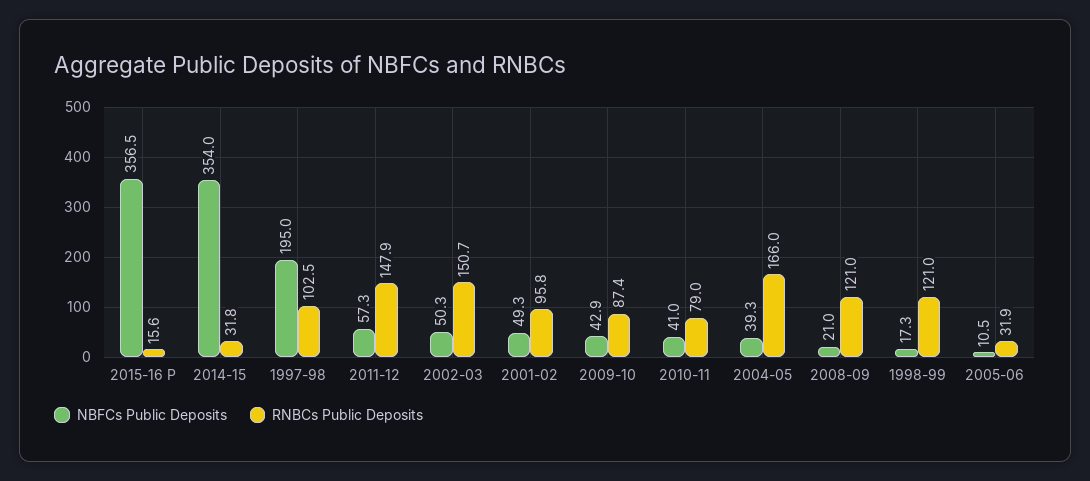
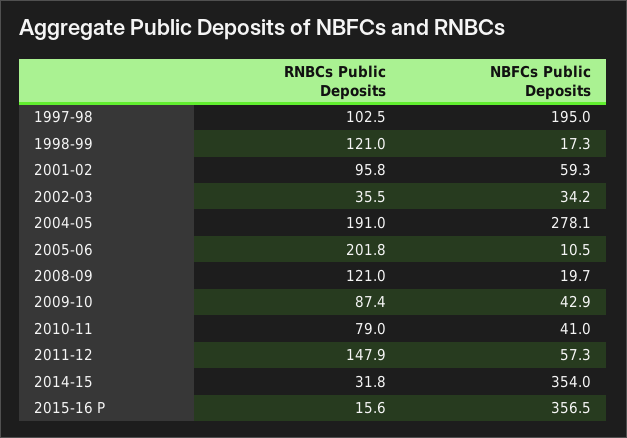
NBFCs Public Deposits, 2002-03: 50.3 -> 34.2
RNBCs Public Deposits, 2002-03: 150.7 -> 35.5
NBFCs Public Deposits, 2001-02: 49.3 -> 59.3
NBFCs Public Deposits, 2004-05: 39.3 -> 278.1
RNBCs Public Deposits, 2004-05: 166 -> 191
NBFCs Public Deposits, 2008-09: 21 -> 19.7
RNBCs Public Deposits, 2005-06: 31.9 -> 201.8

